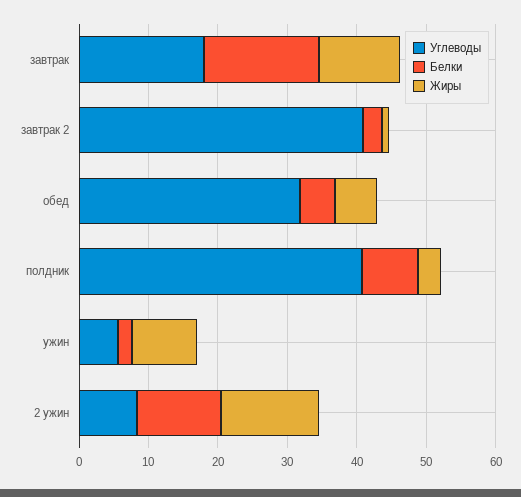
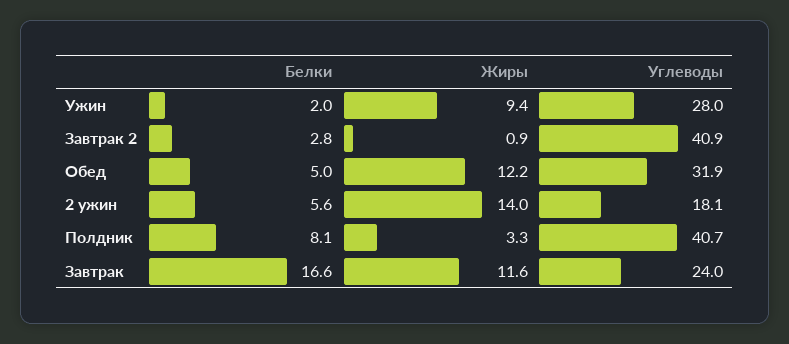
Углеводы, завтрак: 18 -> 24
Жиры, обед: 6 -> 12.2
Углеводы, ужин: 6 -> 28
Углеводы, 2 ужин: 8 -> 18.1
Белки, 2 ужин: 12 -> 5.6

